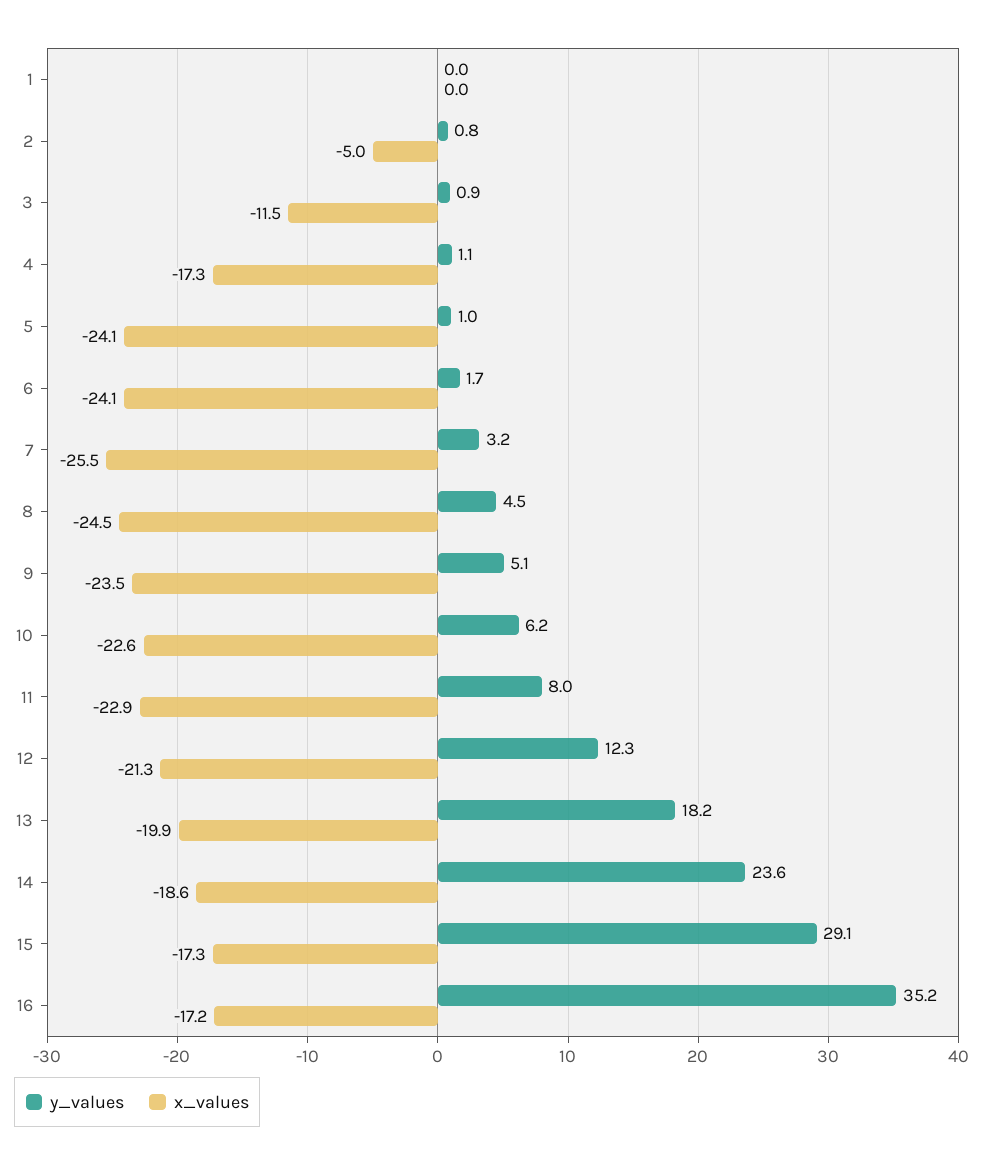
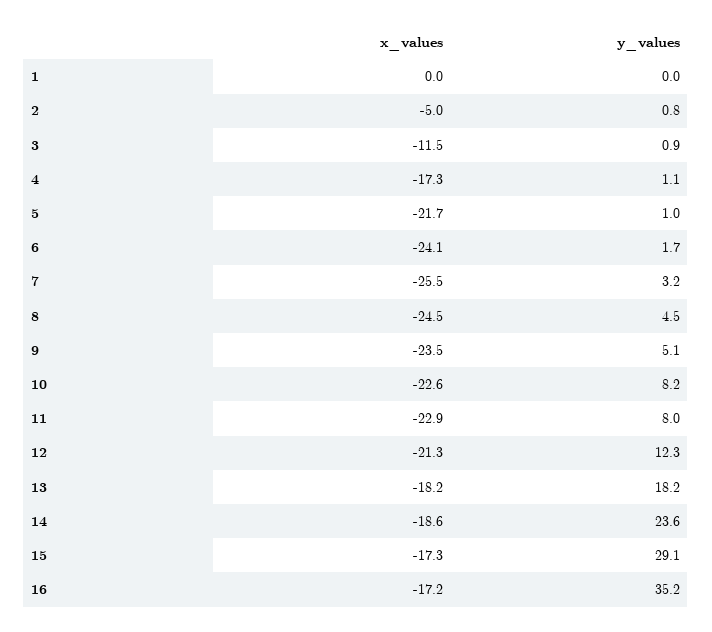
x_values, 5: -24.1 -> -21.7
y_values, 10: 6.2 -> 8.2
x_values, 13: -19.9 -> -18.2

